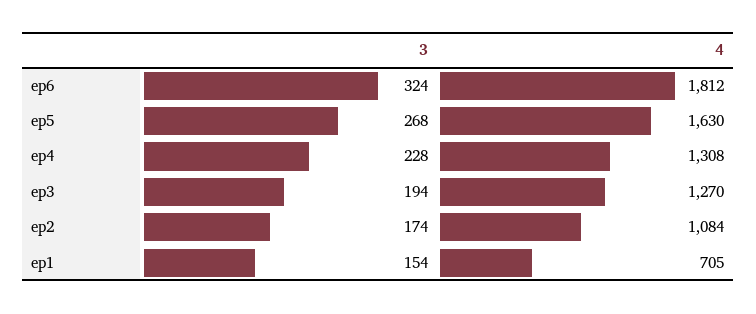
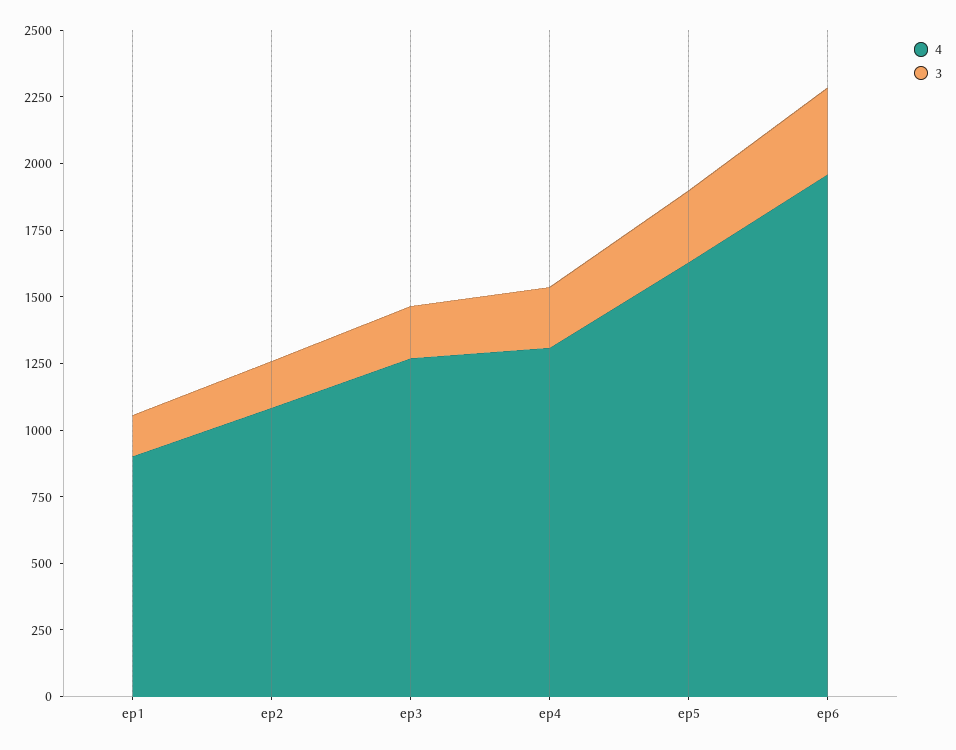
4, ep6: 1812 -> 1950
4, ep1: 705 -> 900

